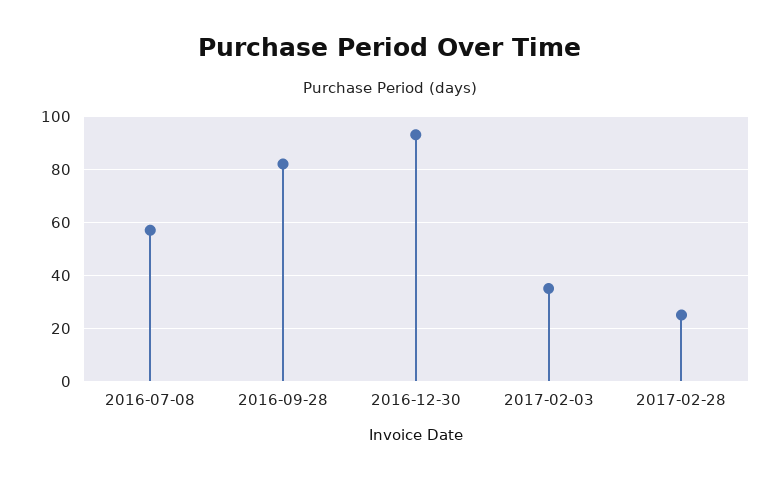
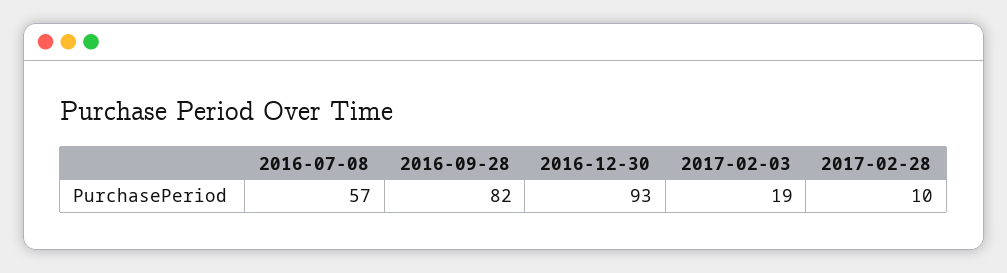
2017-02-03: 35 -> 19
2017-02-28: 25 -> 10

